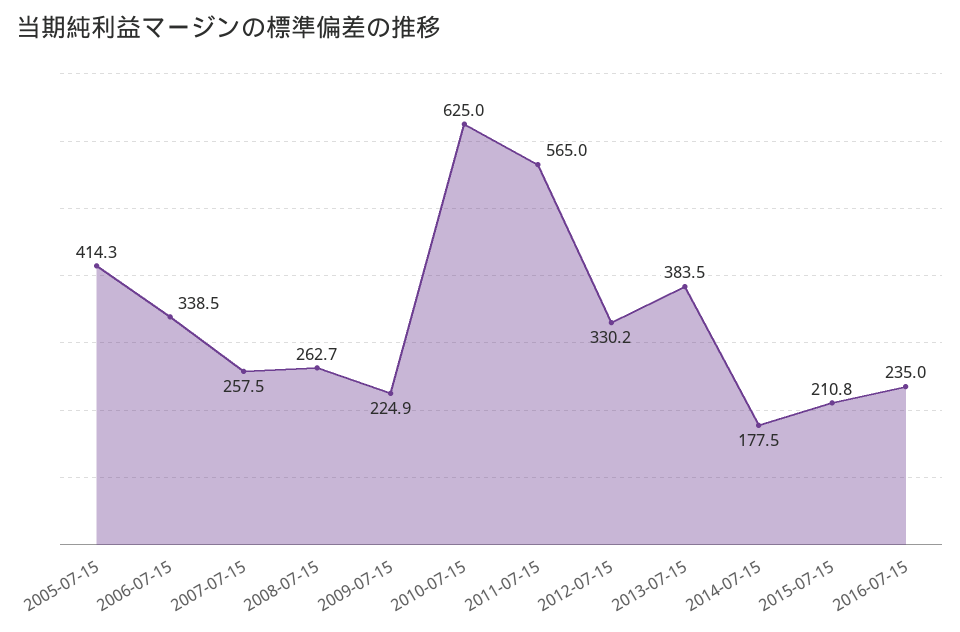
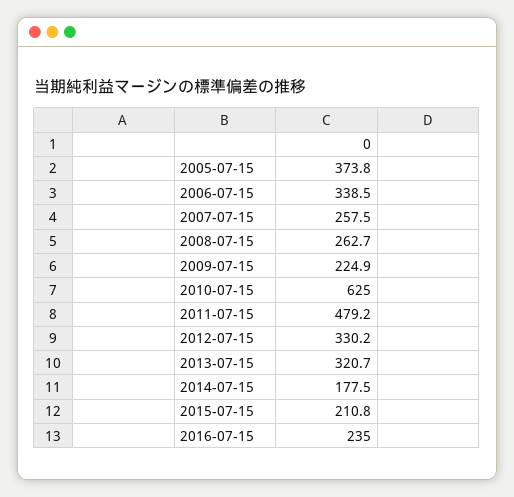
2005-07-15: 414.3 -> 373.8
2011-07-15: 565 -> 479.2
2013-07-15: 383.5 -> 320.7

